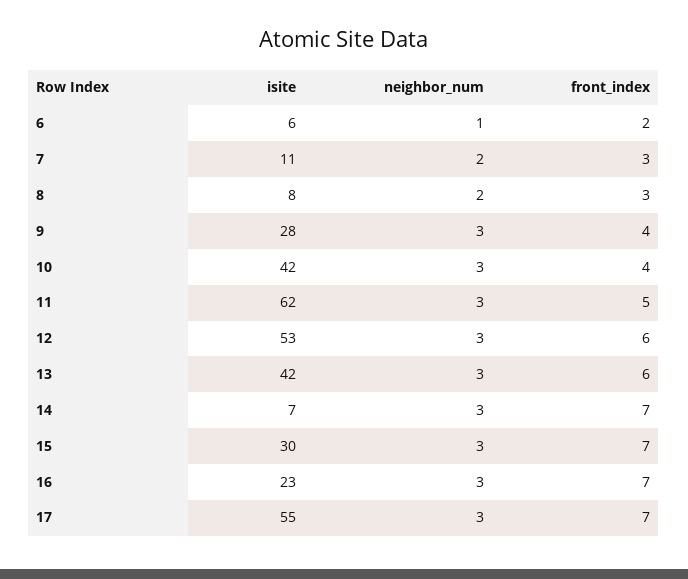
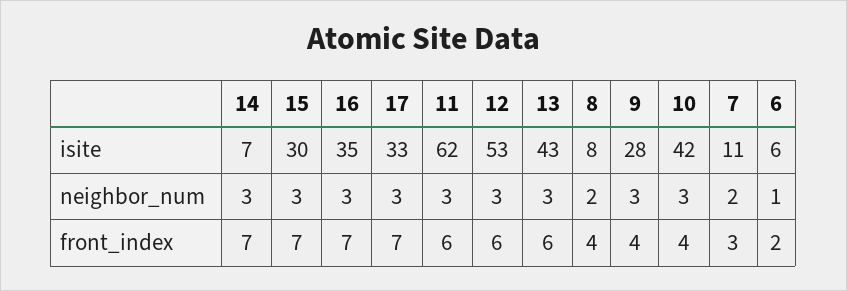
front_index, 8: 3 -> 4
front_index, 11: 5 -> 6
isite, 13: 42 -> 43
isite, 16: 23 -> 35
isite, 17: 55 -> 33

